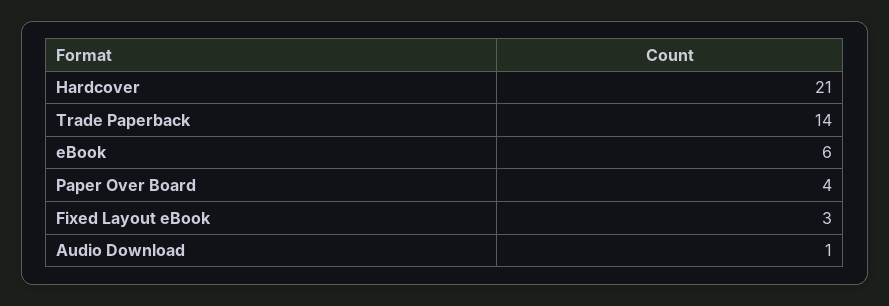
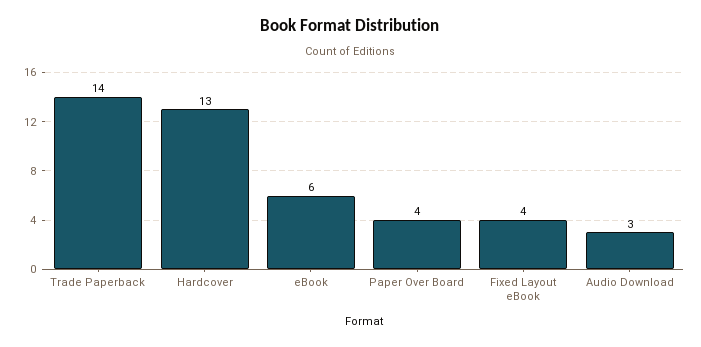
Hardcover: 21 -> 13
Fixed Layout eBook: 3 -> 4
Audio Download: 1 -> 3

